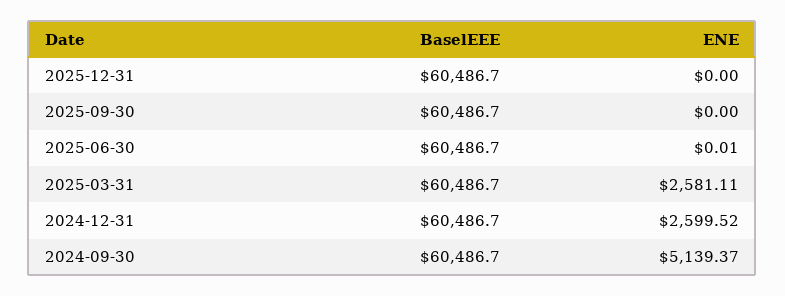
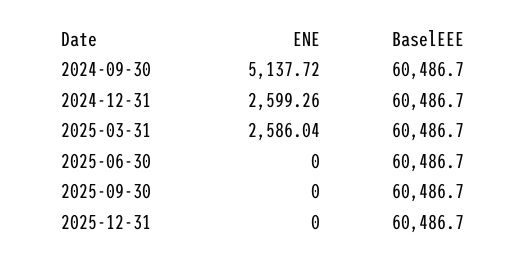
ENE, 2025-06-30: 0.01 -> 0
ENE, 2025-03-31: 2581.11 -> 2586.04
ENE, 2024-12-31: 2599.52 -> 2599.26
ENE, 2024-09-30: 5139.37 -> 5137.72

